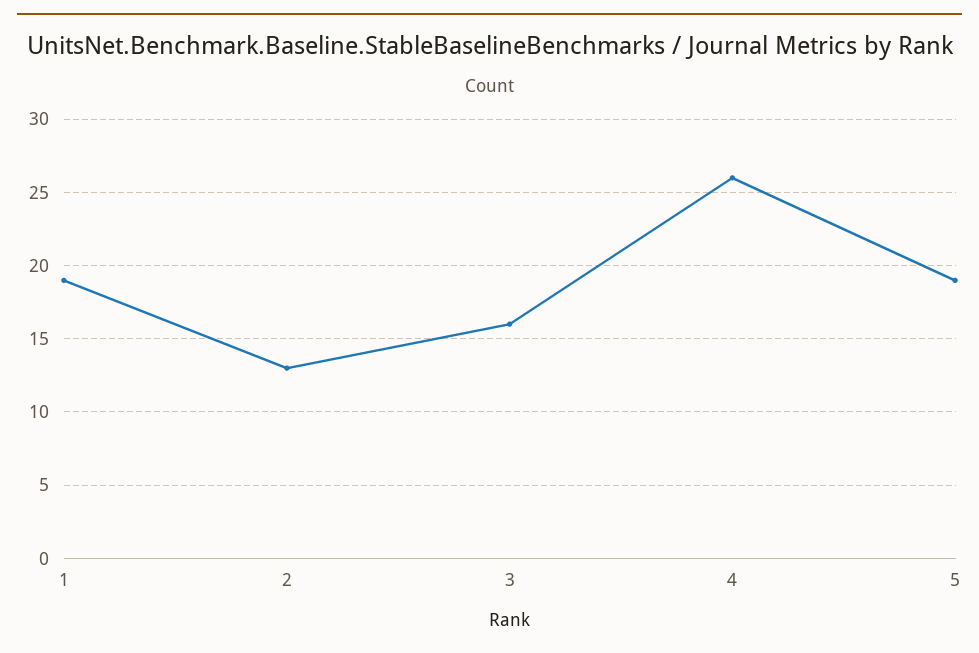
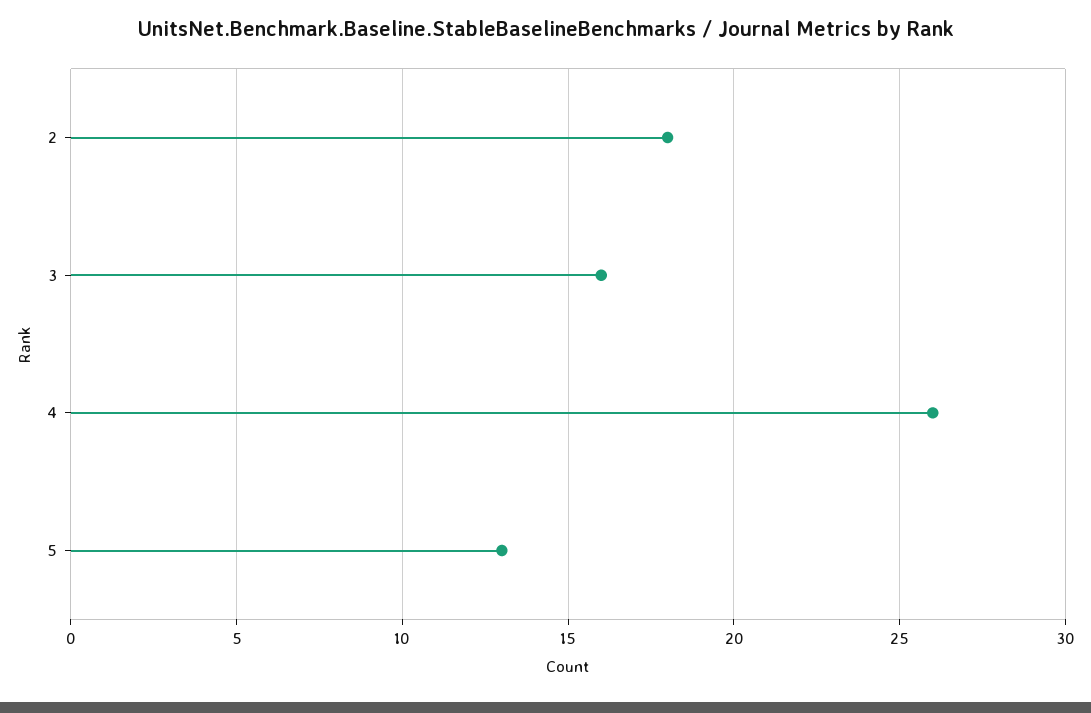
1: 19 -> none
2: 13 -> 18
5: 19 -> 13

